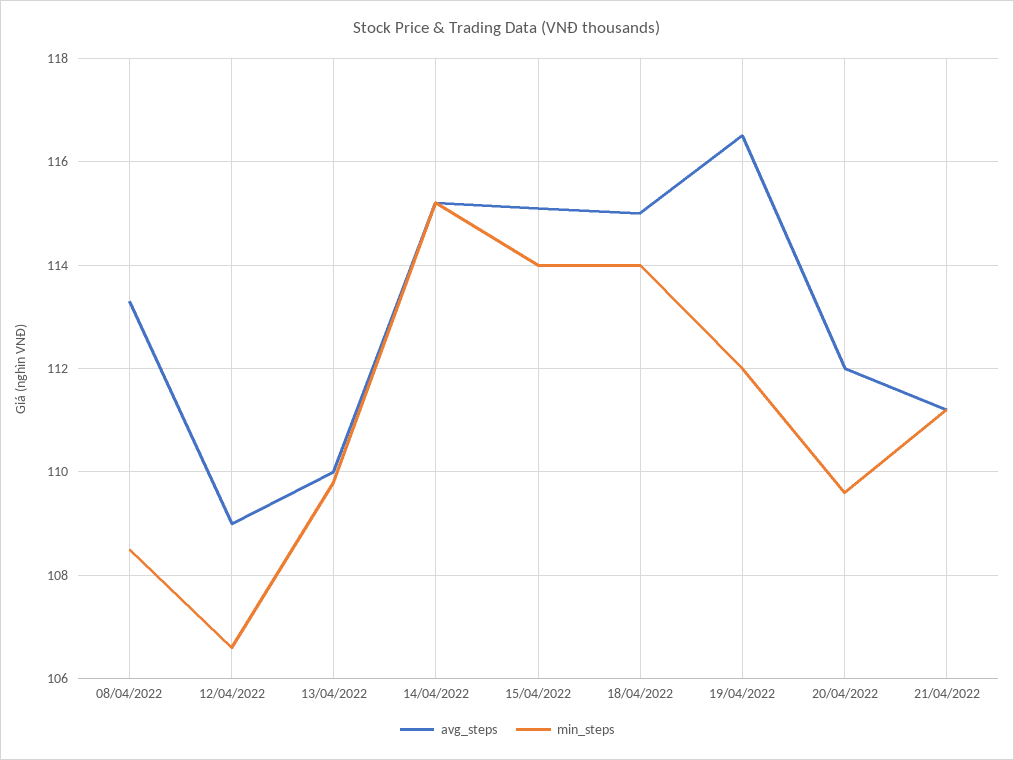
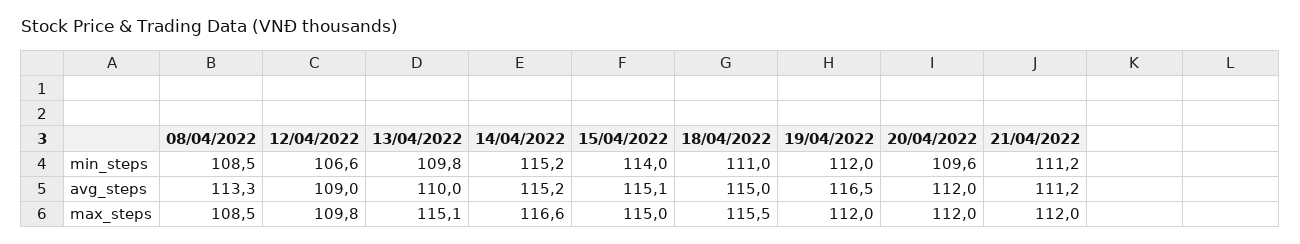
min_steps, 18/04/2022: 114 -> 111
max_steps, 08/04/2022: none -> 108.5
max_steps, 12/04/2022: none -> 109.8
max_steps, 13/04/2022: none -> 115.1
max_steps, 14/04/2022: none -> 116.6
max_steps, 15/04/2022: none -> 115
max_steps, 18/04/2022: none -> 115.5
max_steps, 19/04/2022: none -> 112
max_steps, 20/04/2022: none -> 112
max_steps, 21/04/2022: none -> 112

